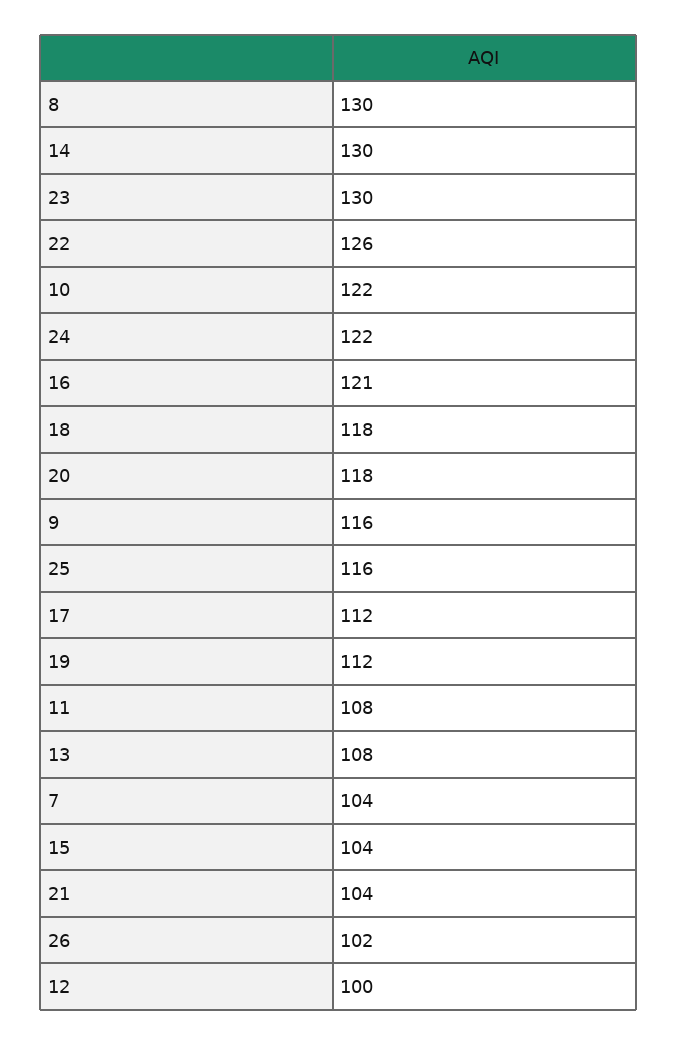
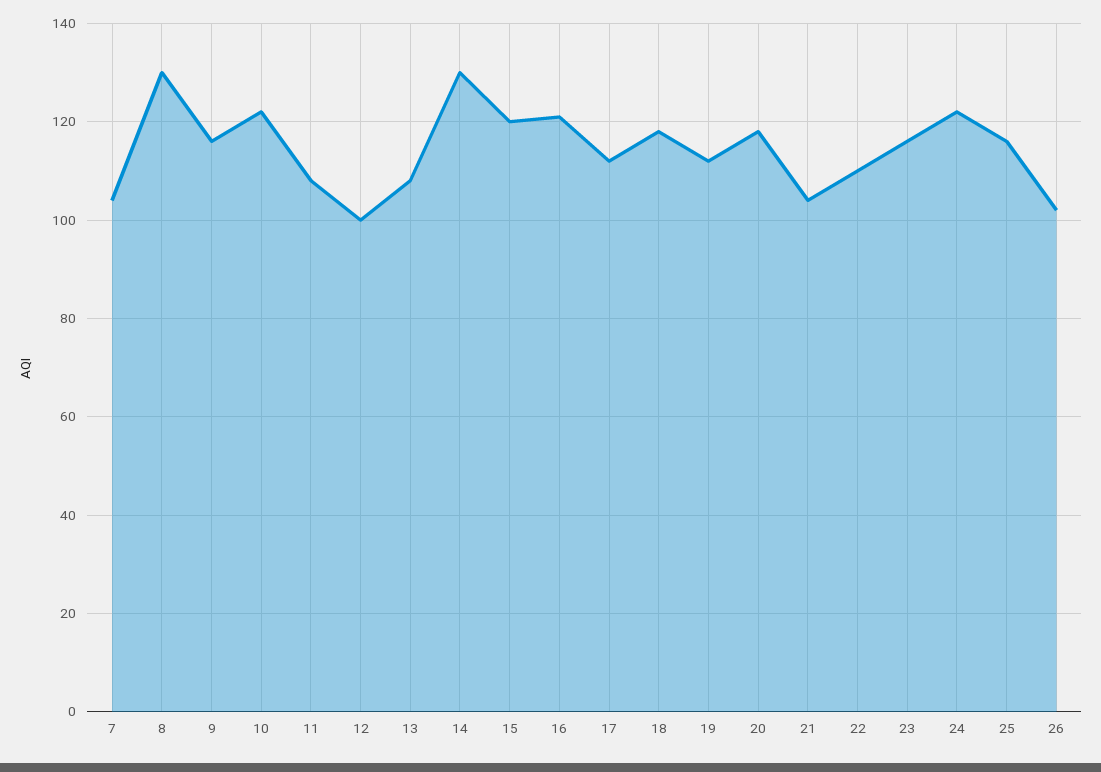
23: 130 -> 115
22: 126 -> 110
15: 104 -> 120

